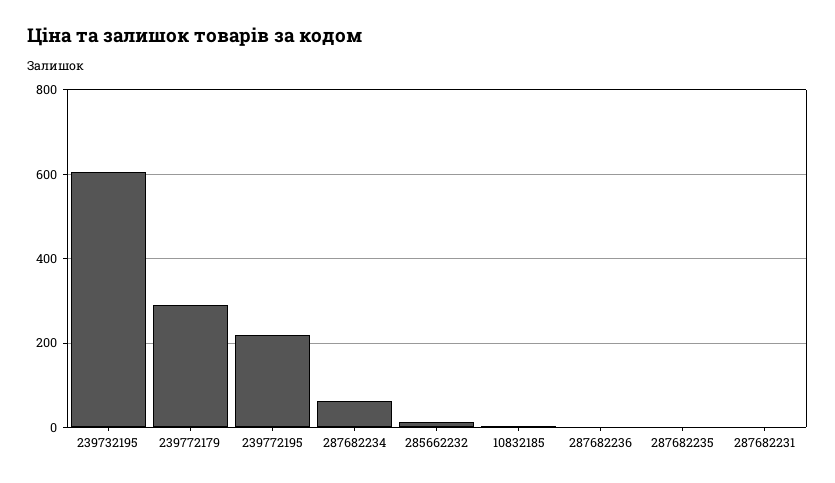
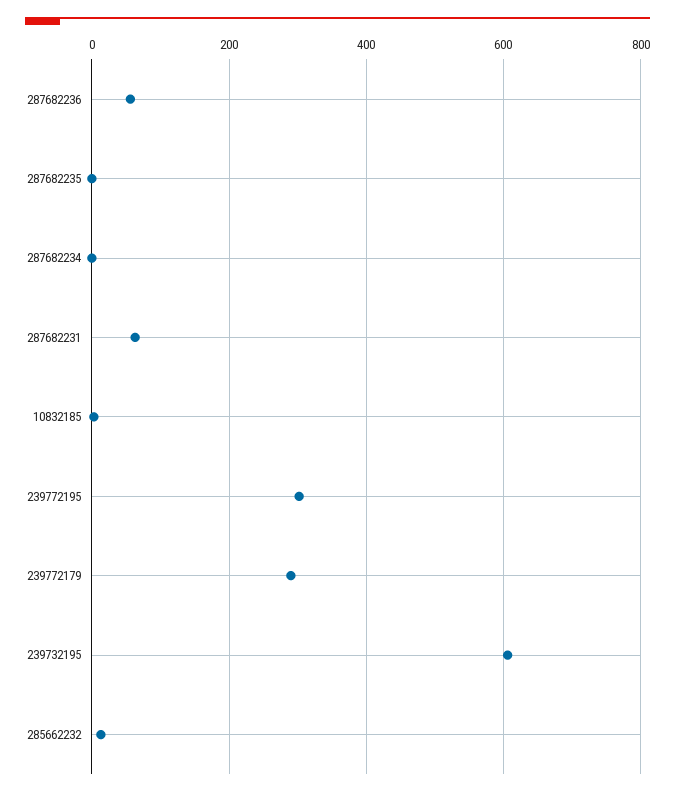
239772195: 220 -> 300
287682234: 60 -> 0
287682236: 0 -> 60
287682231: 0 -> 60

